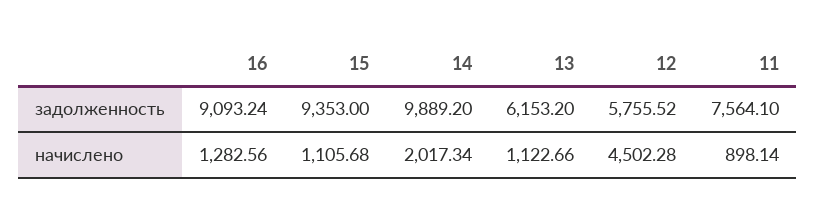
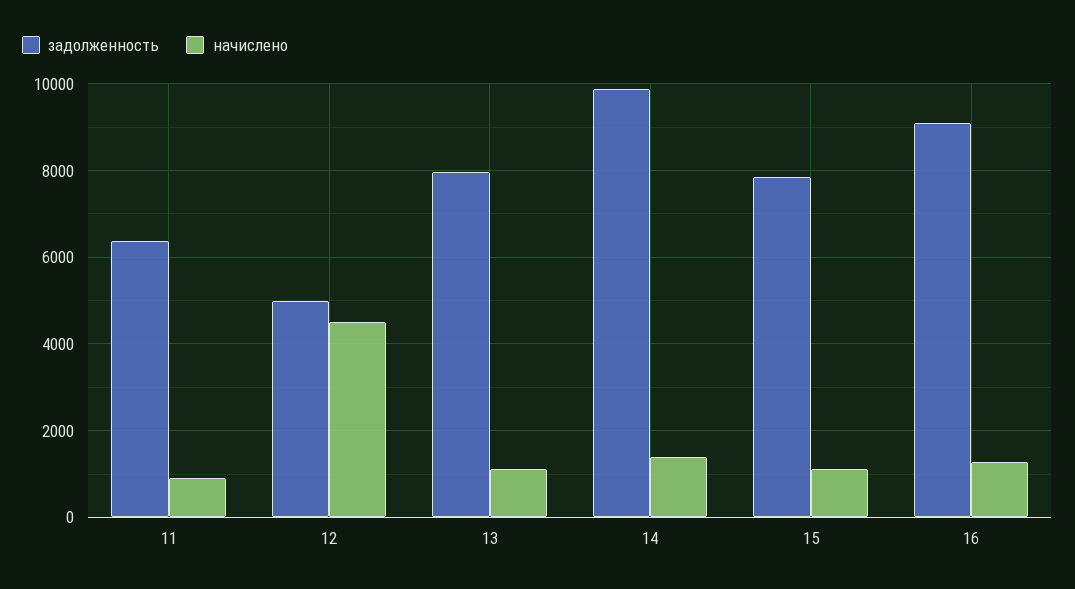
задолженность, 15: 9353 -> 7800
задолженность, 13: 6153.2 -> 8000
задолженность, 12: 5755.52 -> 5000
задолженность, 11: 7564.1 -> 6400
начислено, 14: 2017.34 -> 1400

